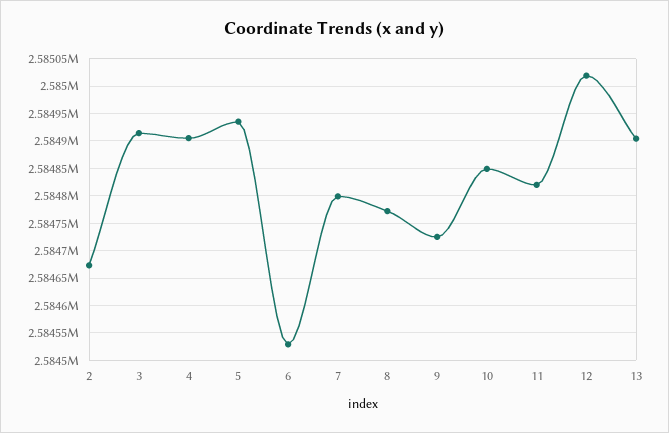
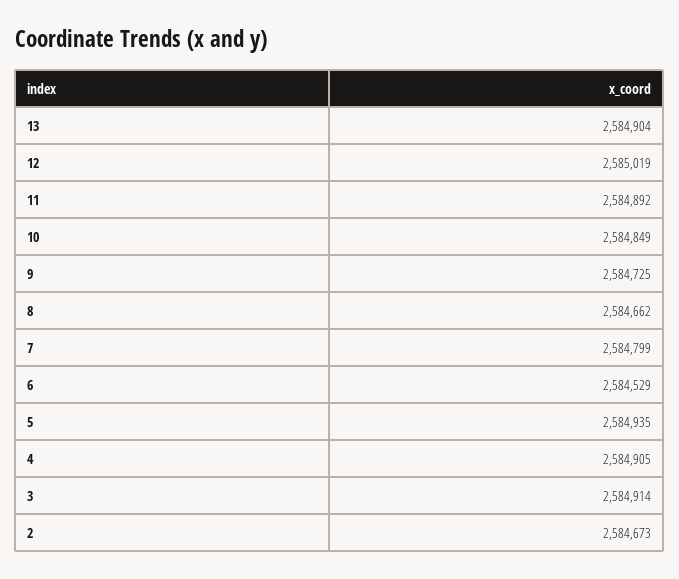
8: 2584775 -> 2584662
11: 2584825 -> 2584892

